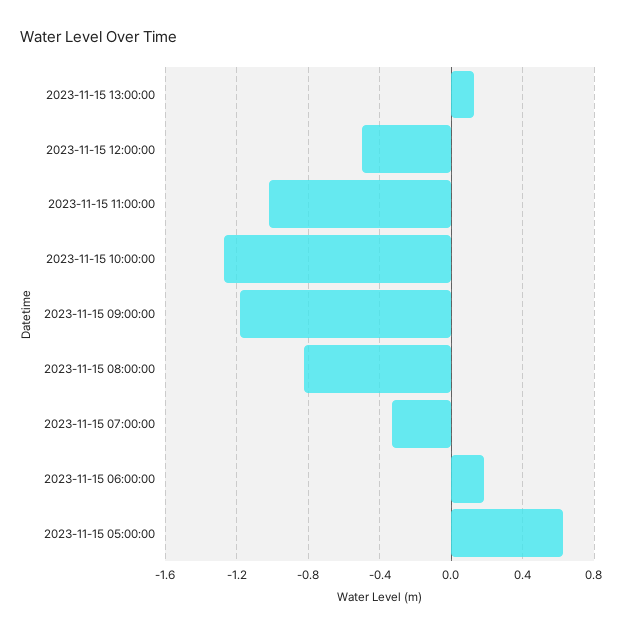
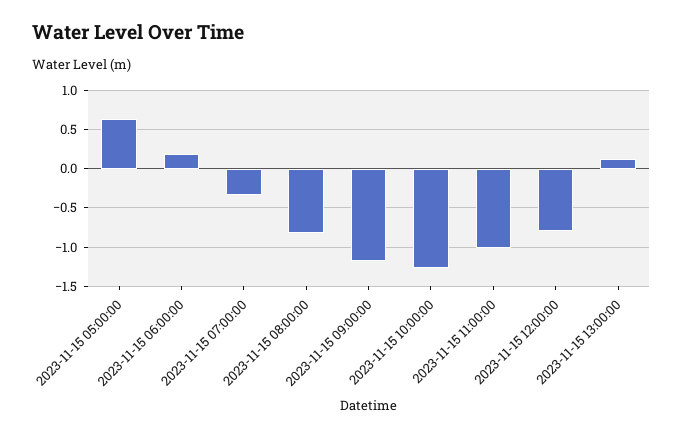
2023-11-15 12:00:00: -0.5 -> -0.8

